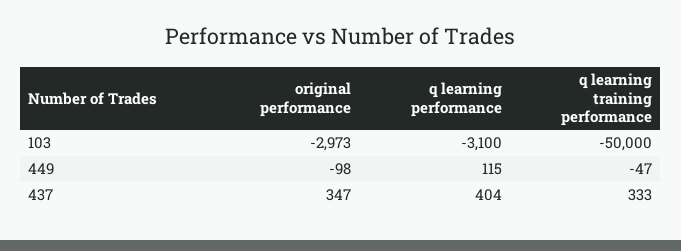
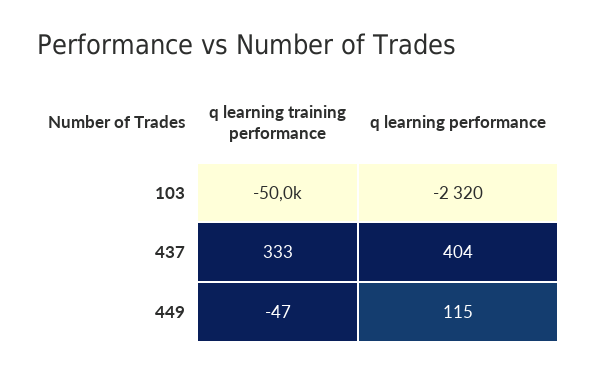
original performance, 103: -2973 -> none
q learning performance, 103: -3100 -> -2320
original performance, 449: -98 -> none
original performance, 437: 347 -> none

